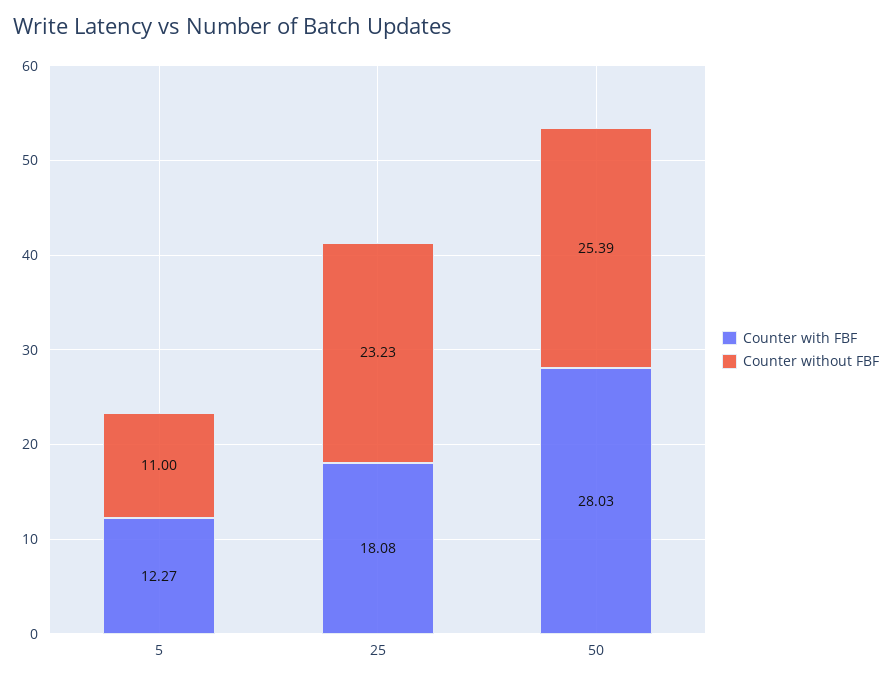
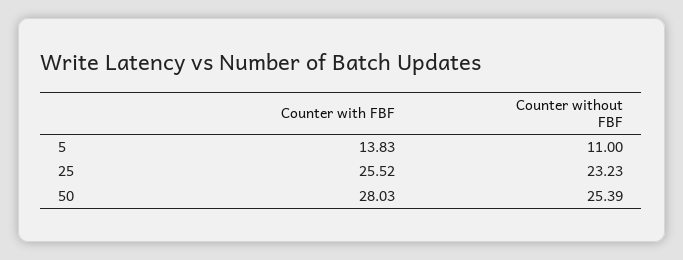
Counter with FBF, 5: 12.27 -> 13.83
Counter with FBF, 25: 18.08 -> 25.52

